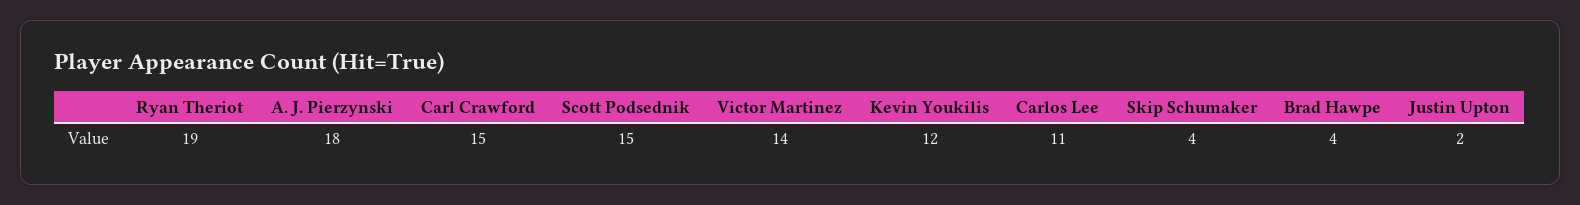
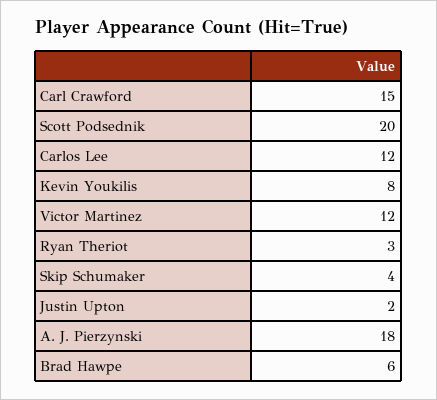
Ryan Theriot: 19 -> 3
Scott Podsednik: 15 -> 20
Victor Martinez: 14 -> 12
Kevin Youkilis: 12 -> 8
Carlos Lee: 11 -> 12
Brad Hawpe: 4 -> 6

